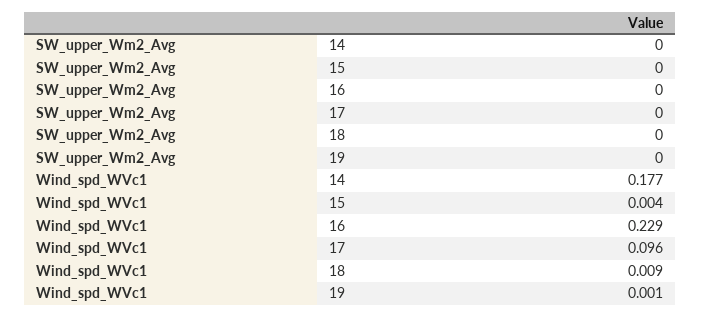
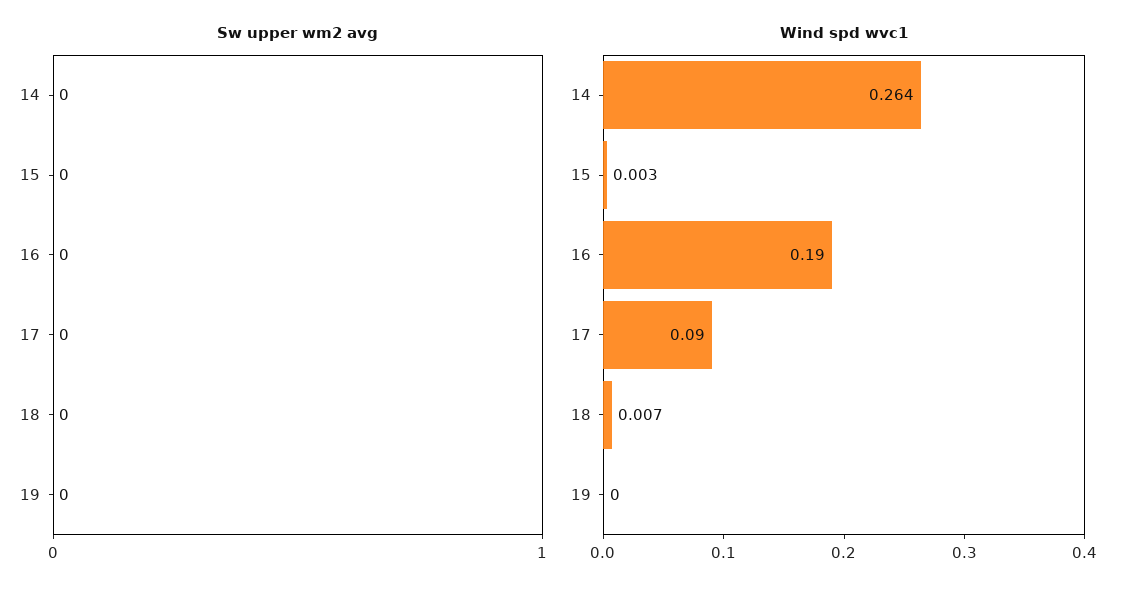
Wind_spd_WVc1, 14: 0.177 -> 0.264
Wind_spd_WVc1, 15: 0.004 -> 0.003
Wind_spd_WVc1, 16: 0.229 -> 0.19
Wind_spd_WVc1, 17: 0.096 -> 0.09
Wind_spd_WVc1, 18: 0.009 -> 0.007
Wind_spd_WVc1, 19: 0.001 -> 0

